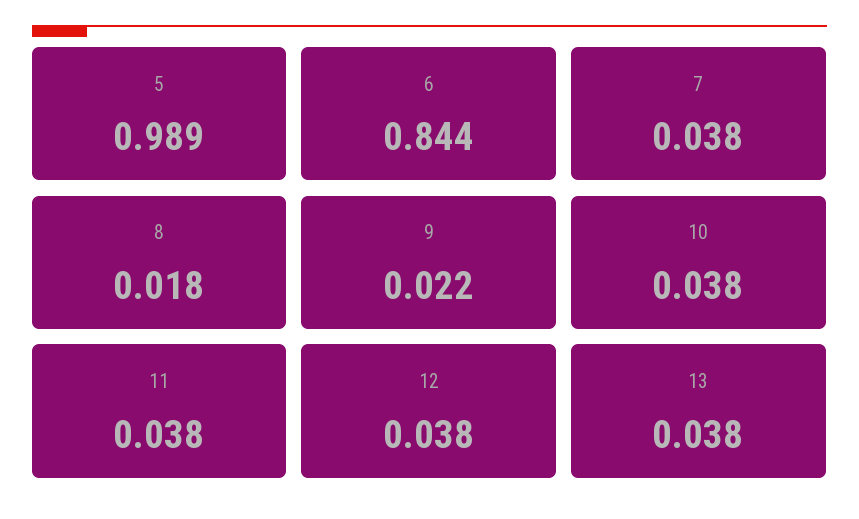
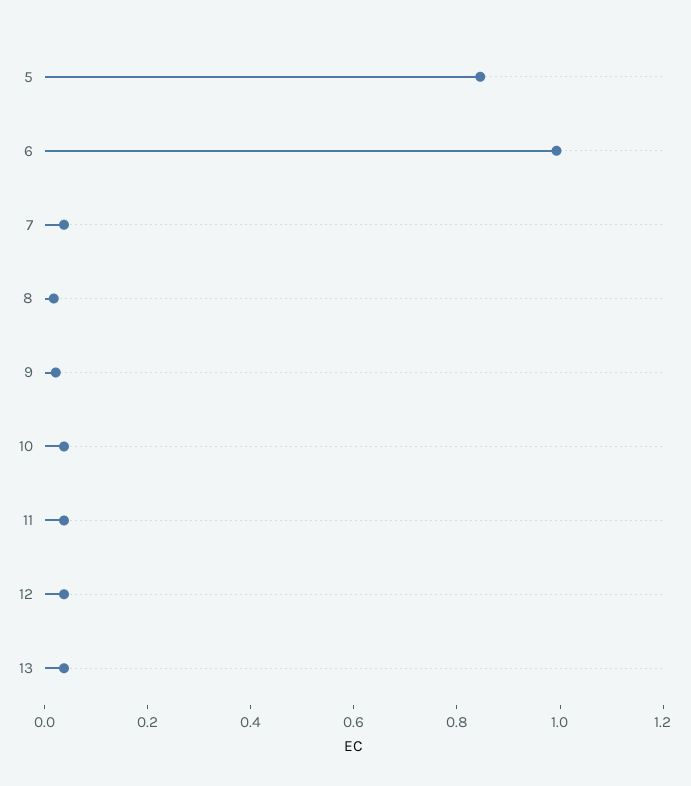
5: 0.989 -> 0.85
6: 0.844 -> 1

